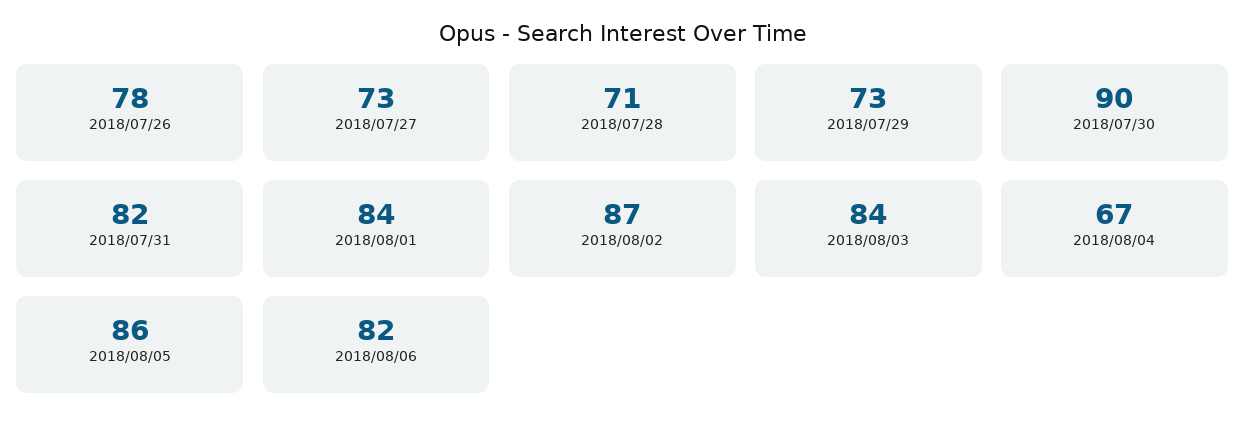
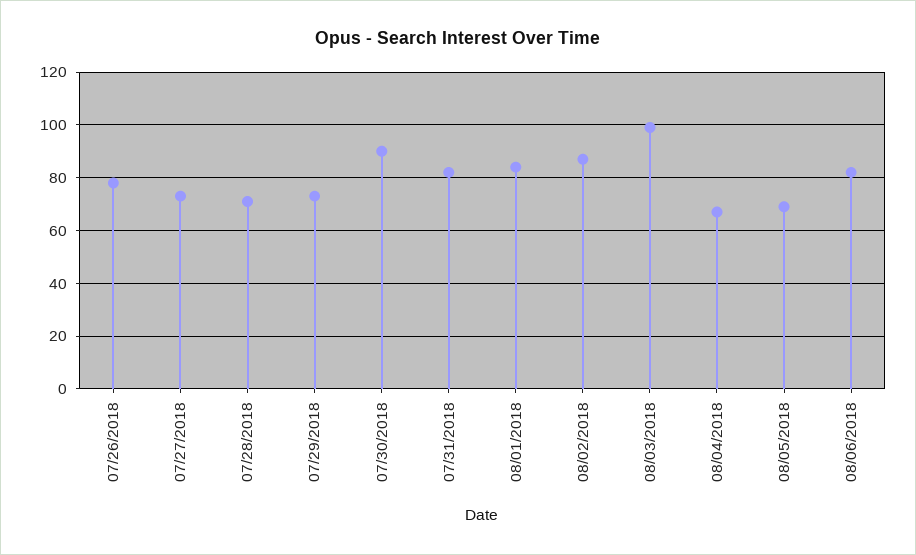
2018/08/03: 84 -> 100
2018/08/05: 86 -> 70

